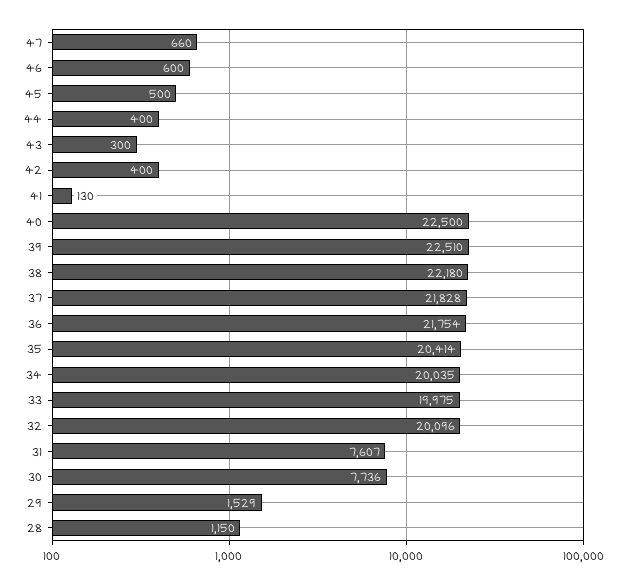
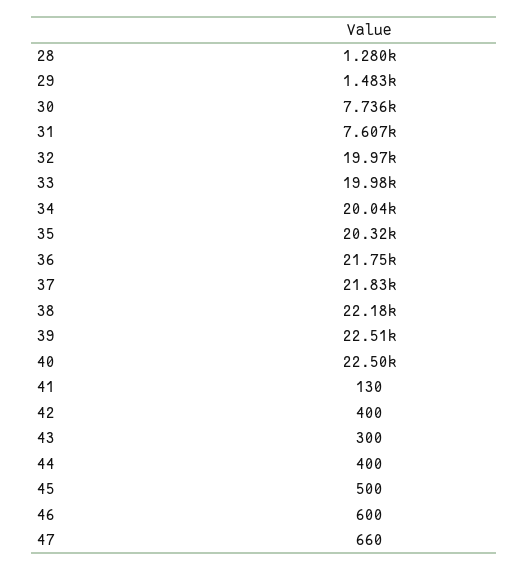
35: 20414 -> 20320
32: 20096 -> 19970
29: 1529 -> 1483
28: 1150 -> 1280

